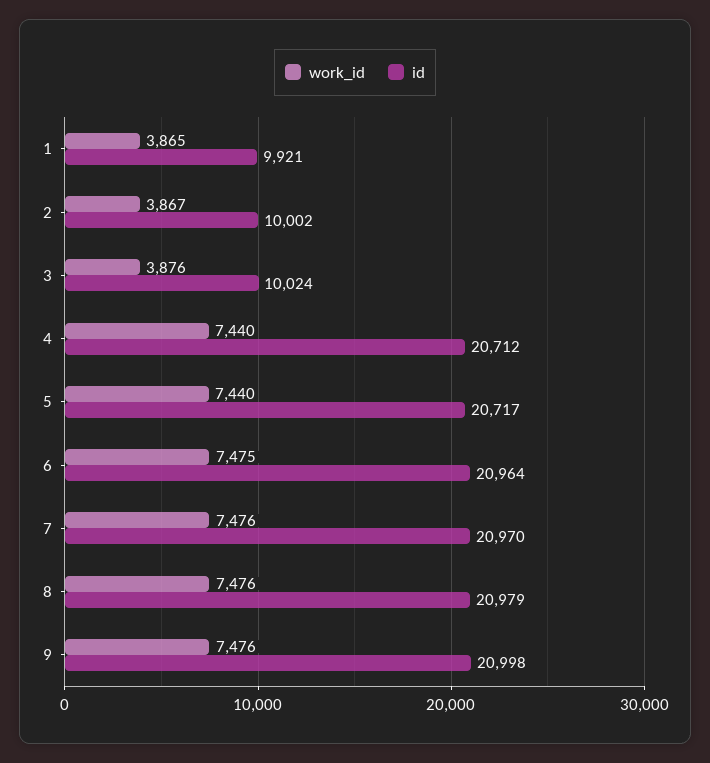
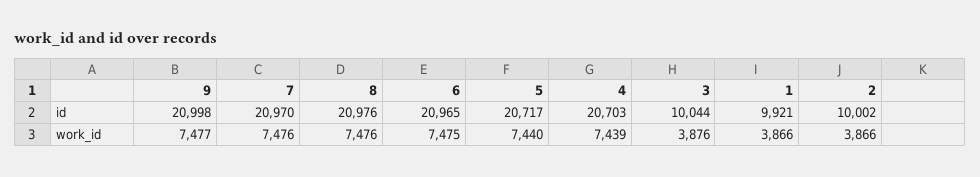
work_id, 1: 3865 -> 3866
work_id, 2: 3867 -> 3866
id, 3: 10024 -> 10044
work_id, 4: 7440 -> 7439
id, 4: 20712 -> 20703
id, 6: 20964 -> 20965
id, 8: 20979 -> 20976
work_id, 9: 7476 -> 7477

